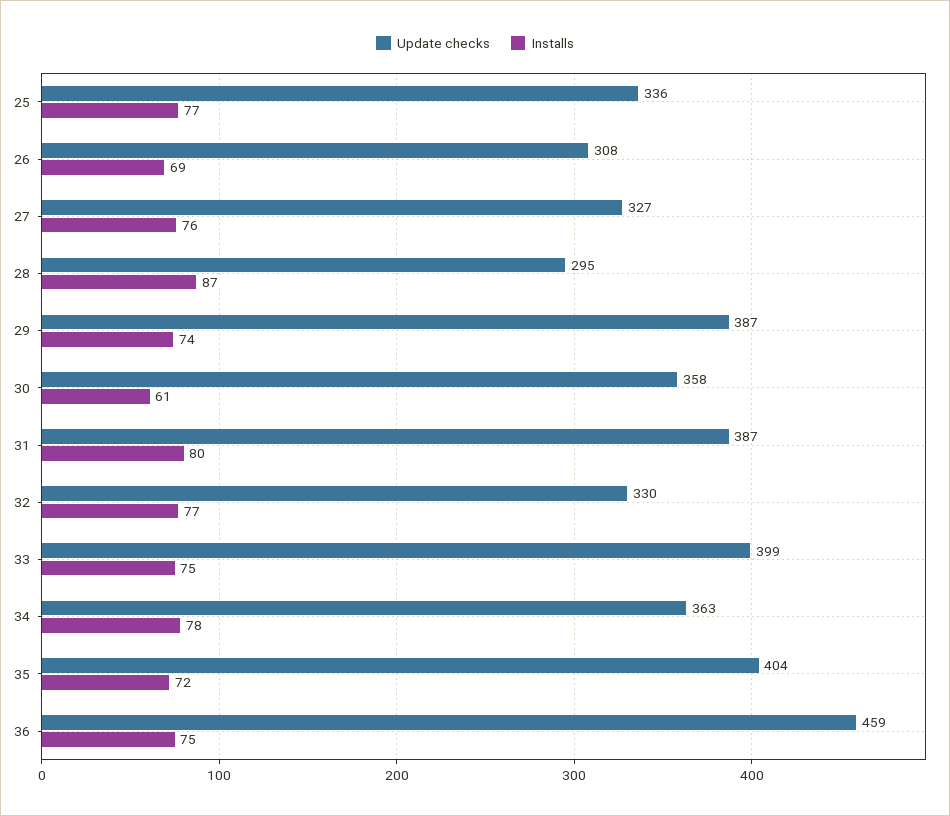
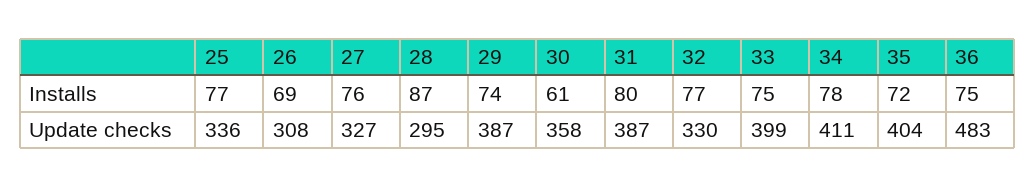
Update checks, 34: 363 -> 411
Update checks, 36: 459 -> 483

